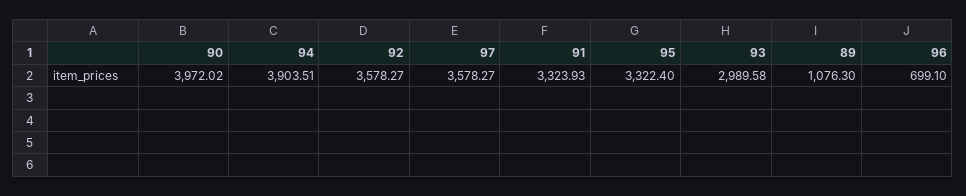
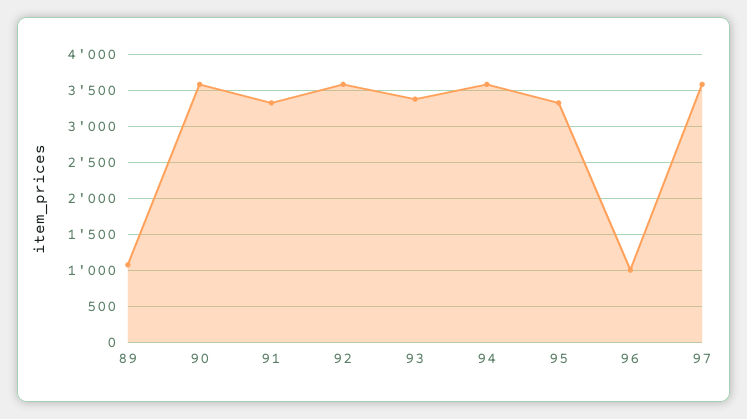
90: 3972.02 -> 3600
94: 3903.51 -> 3600
93: 2989.58 -> 3400
96: 699.1 -> 1000

